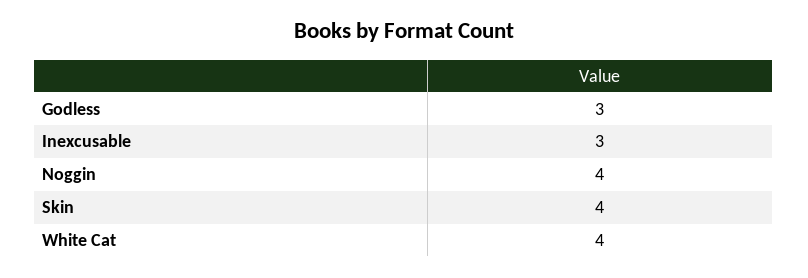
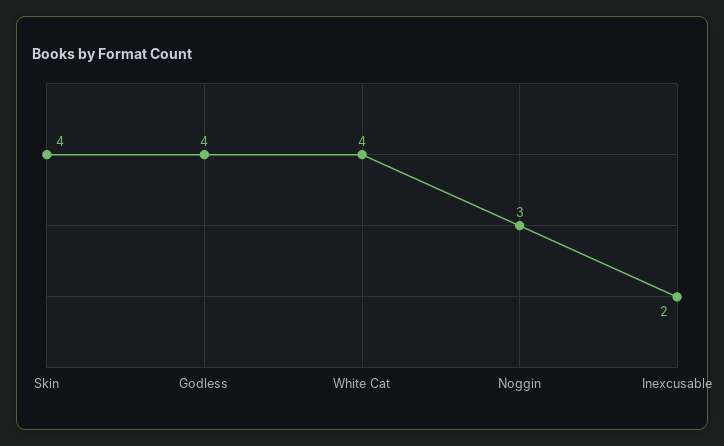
Godless: 3 -> 4
Inexcusable: 3 -> 2
Noggin: 4 -> 3

